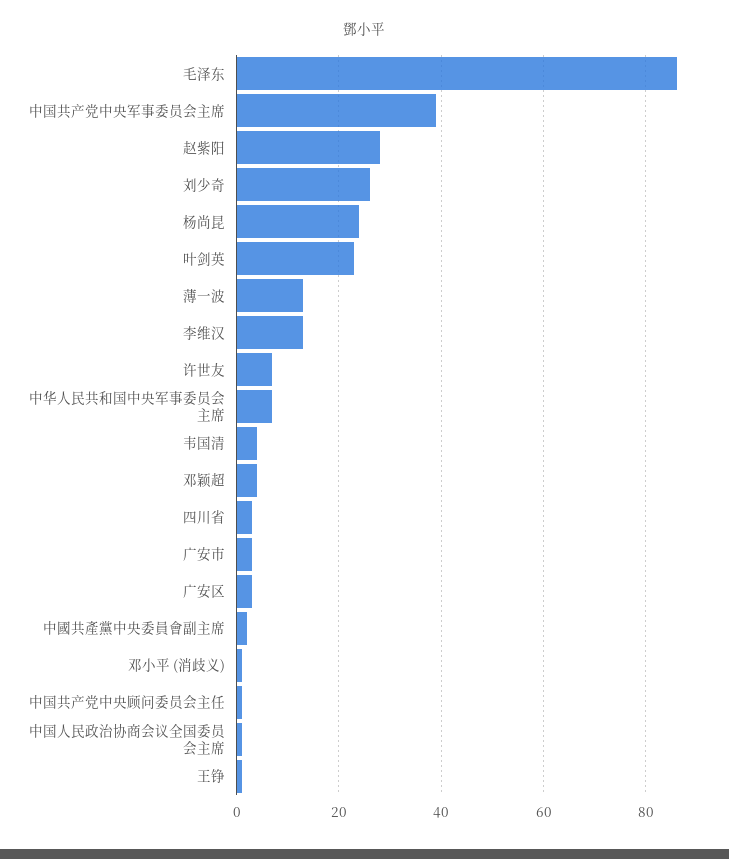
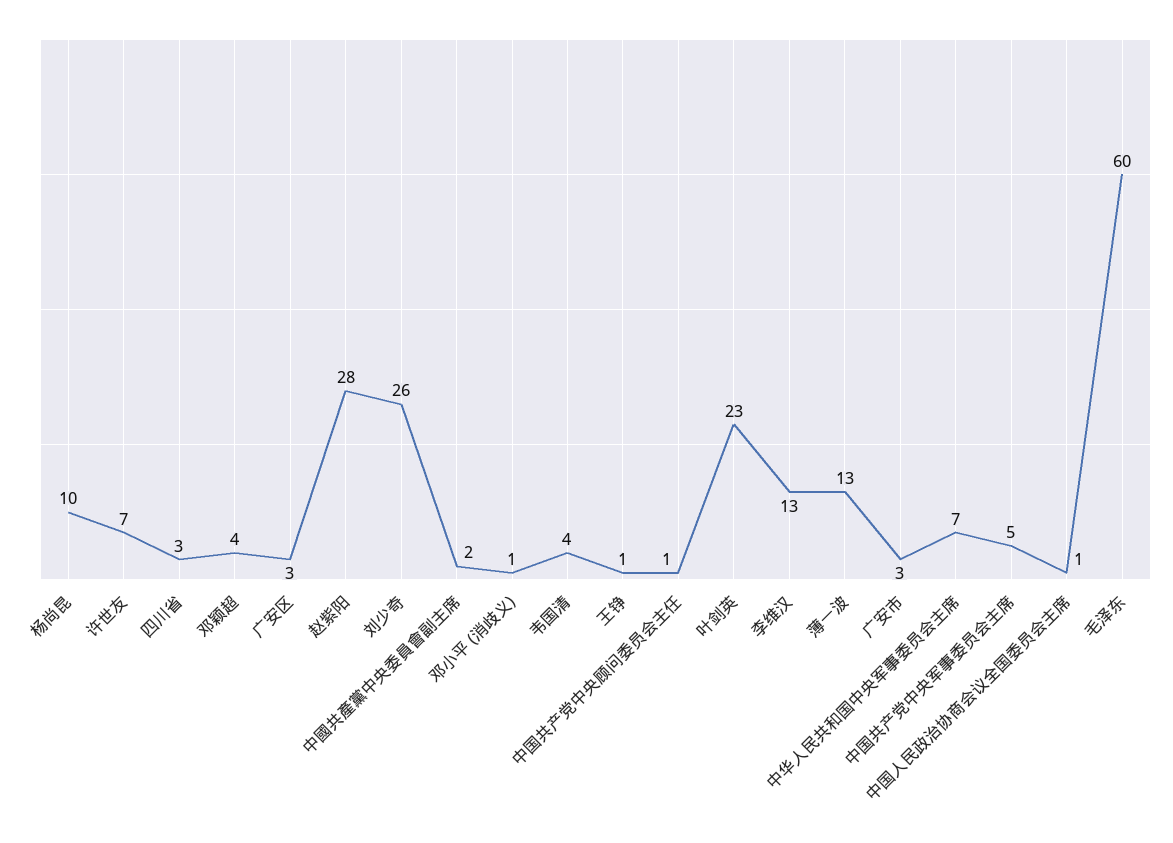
毛泽东: 85 -> 60
中国共产党中央军事委员会主席: 40 -> 5
杨尚昆: 25 -> 10

